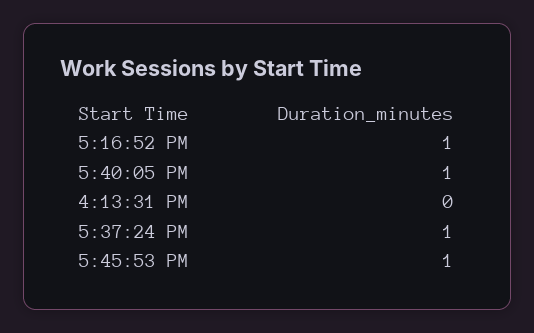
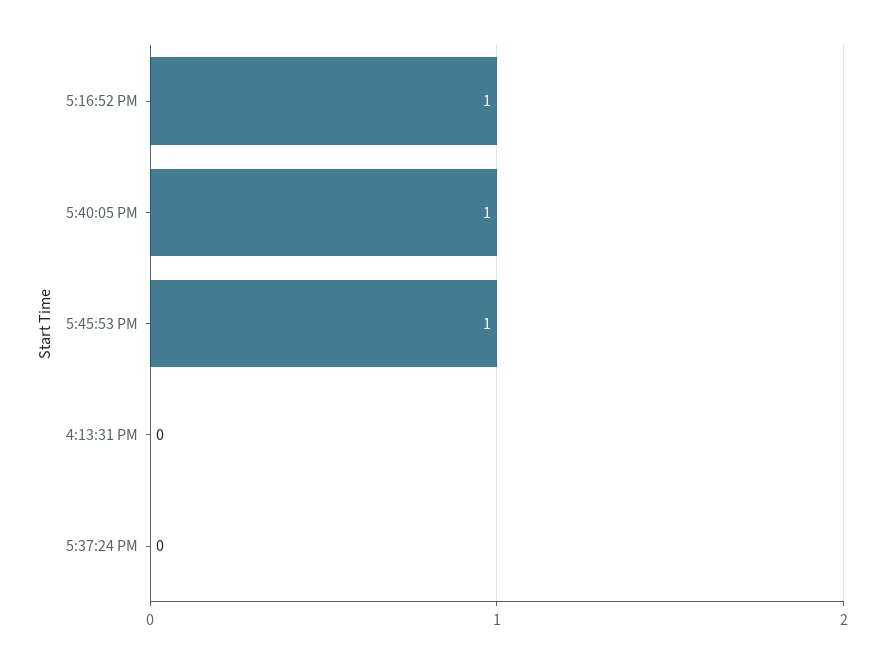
5:37:24 PM: 1 -> 0

